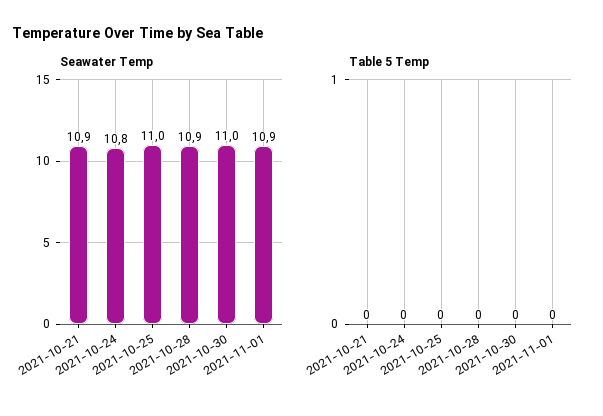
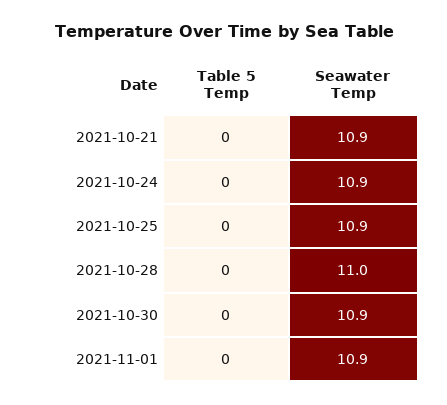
Seawater Temp, 2021-10-24: 10.8 -> 10.9
Seawater Temp, 2021-10-25: 11 -> 10.9
Seawater Temp, 2021-10-28: 10.9 -> 11
Seawater Temp, 2021-10-30: 11 -> 10.9

